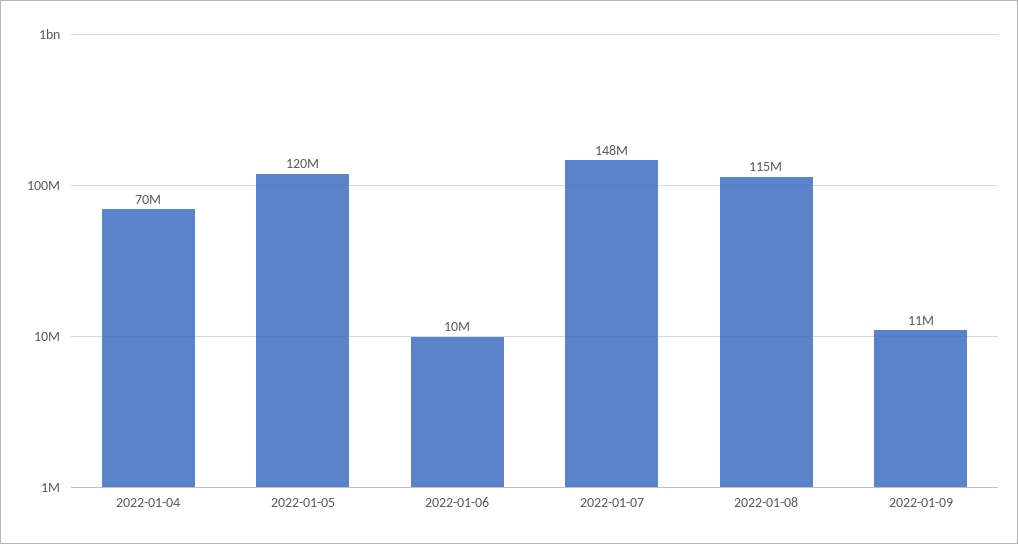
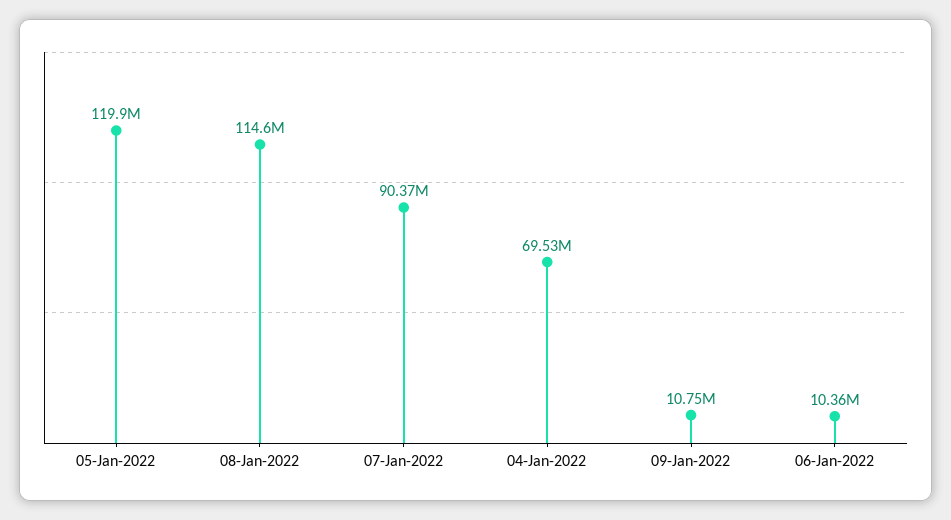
2022-01-07: 148000000 -> 90370000

